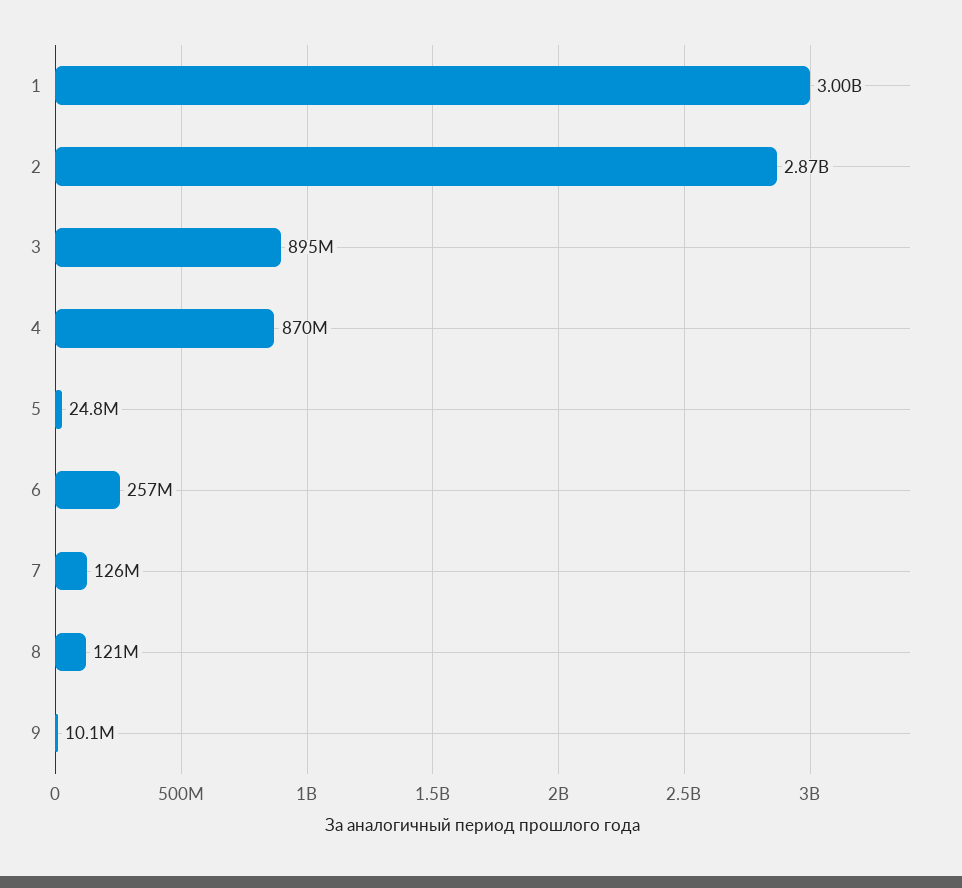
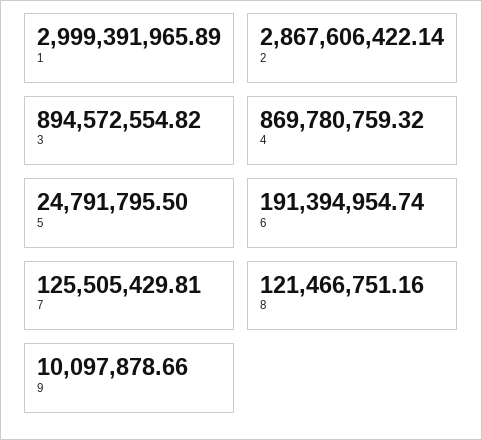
6: 257000000 -> 191394954.74

